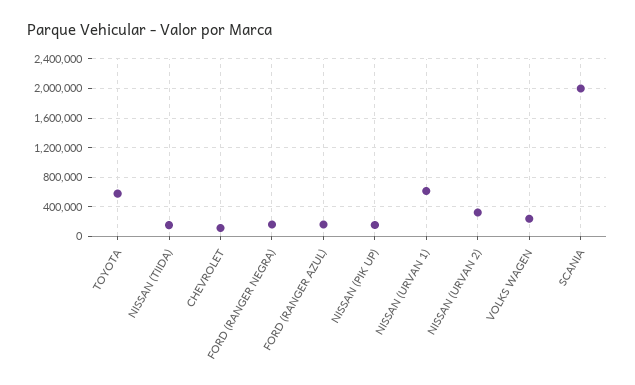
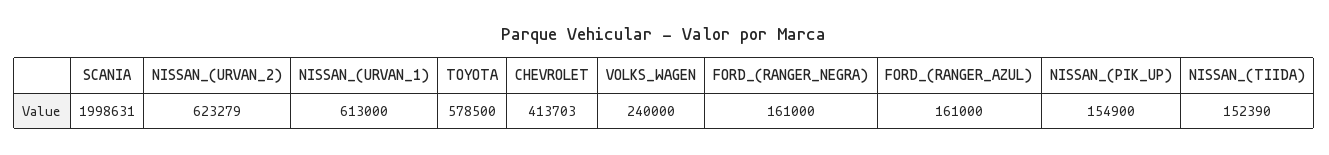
CHEVROLET: 100000 -> 413703
NISSAN (URVAN 2): 300000 -> 623279

